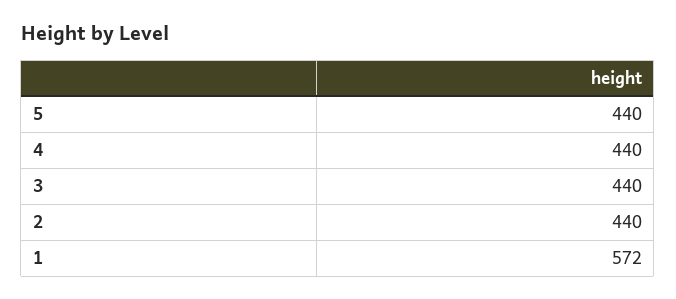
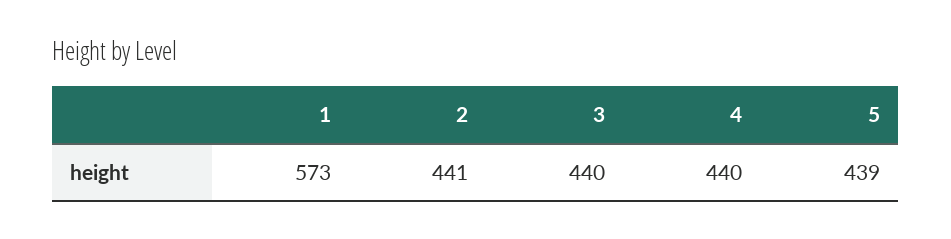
5: 440 -> 439
2: 440 -> 441
1: 572 -> 573

